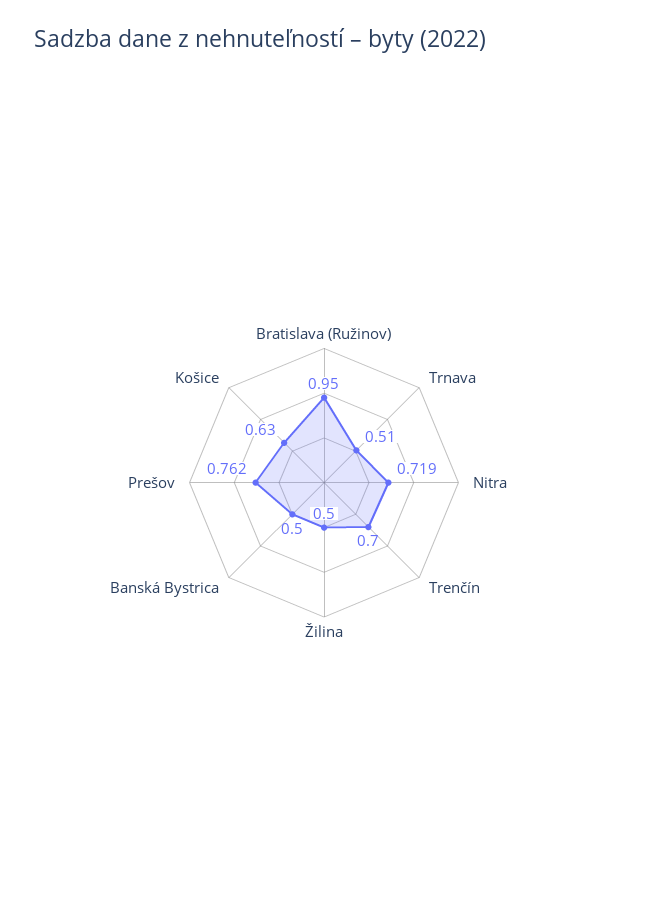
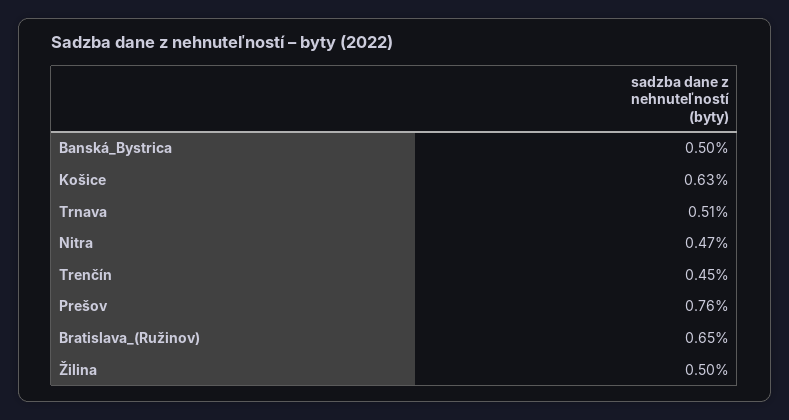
Bratislava (Ružinov): 0.95 -> 0.65
Nitra: 0.719 -> 0.47
Trenčín: 0.7 -> 0.45

